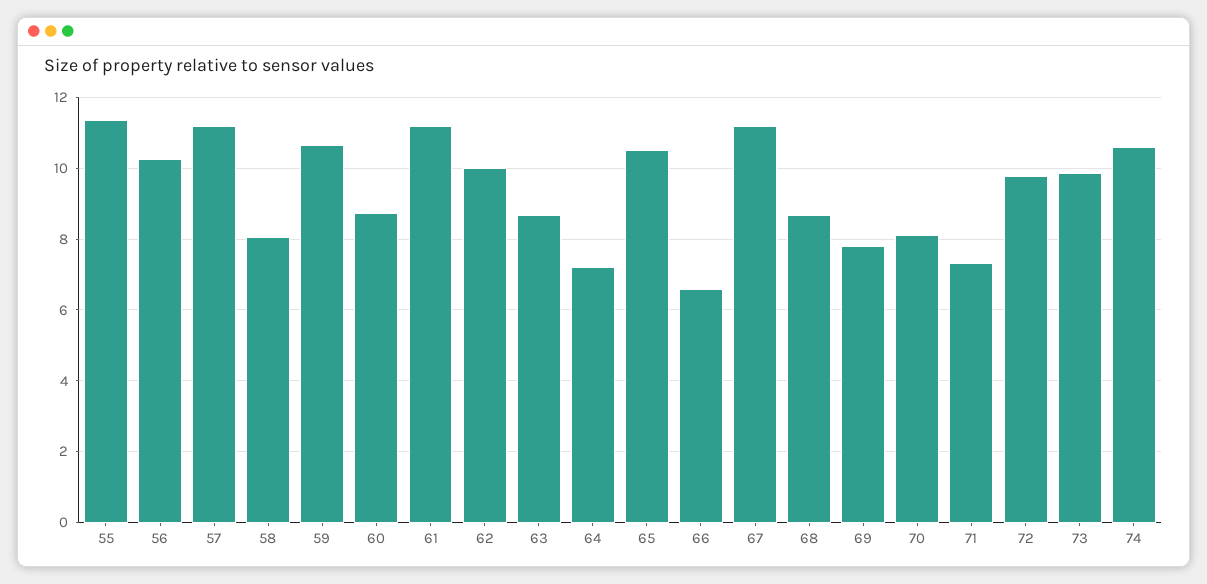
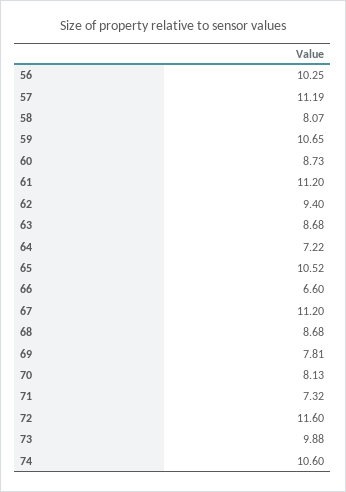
55: 11.4 -> none
62: 10 -> 9.4
72: 9.8 -> 11.6

